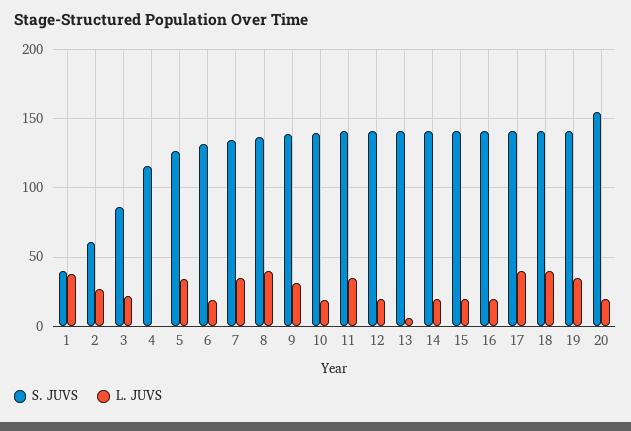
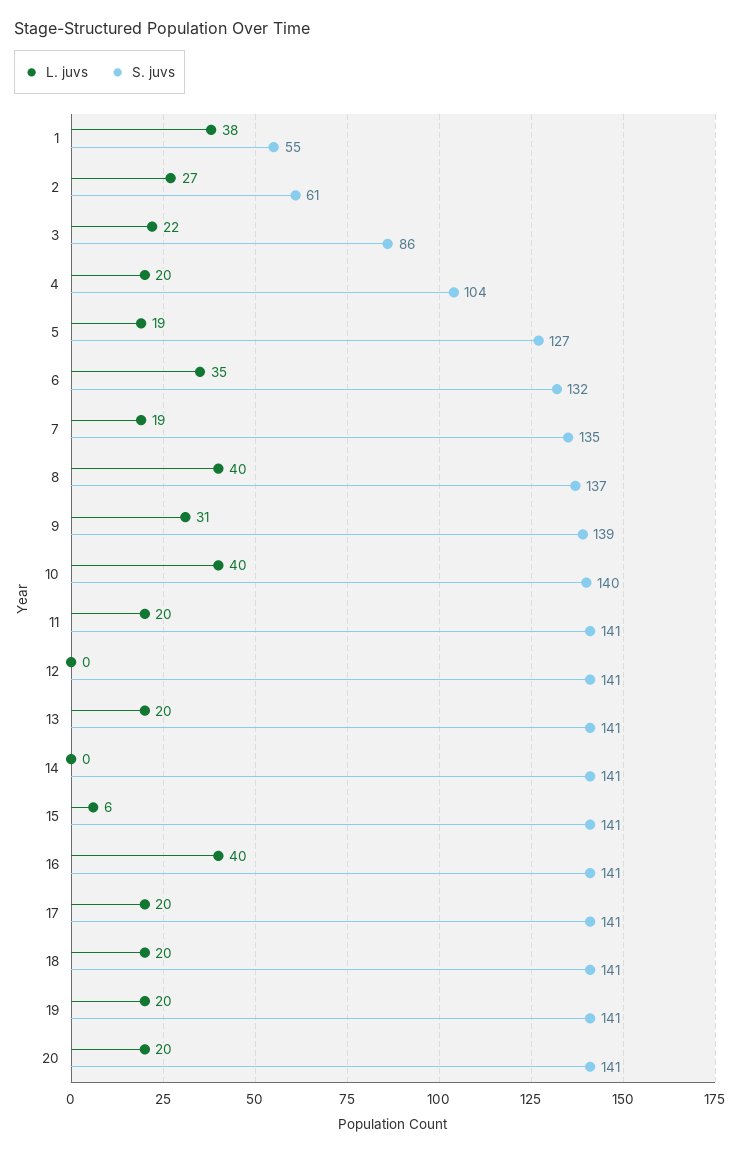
S. JUVS, 1: 40 -> 55
S. JUVS, 4: 115 -> 104
L. JUVS, 4: 0 -> 20
L. JUVS, 5: 35 -> 19
L. JUVS, 6: 20 -> 35
L. JUVS, 7: 35 -> 19
L. JUVS, 10: 20 -> 40
L. JUVS, 11: 35 -> 20
L. JUVS, 12: 20 -> 0
L. JUVS, 13: 5 -> 20
L. JUVS, 14: 20 -> 0
L. JUVS, 15: 20 -> 6
L. JUVS, 16: 20 -> 40
L. JUVS, 17: 40 -> 20
L. JUVS, 18: 40 -> 20
L. JUVS, 19: 35 -> 20
S. JUVS, 20: 155 -> 141

